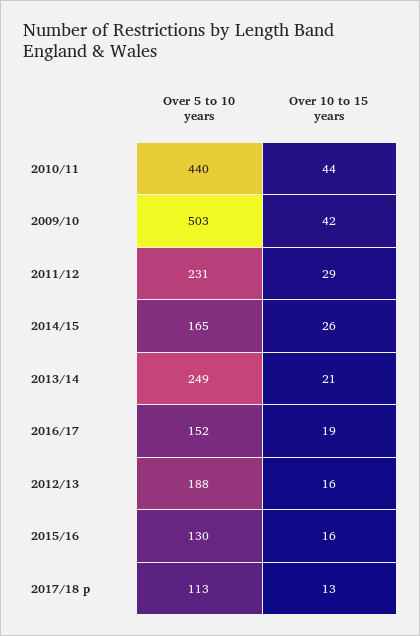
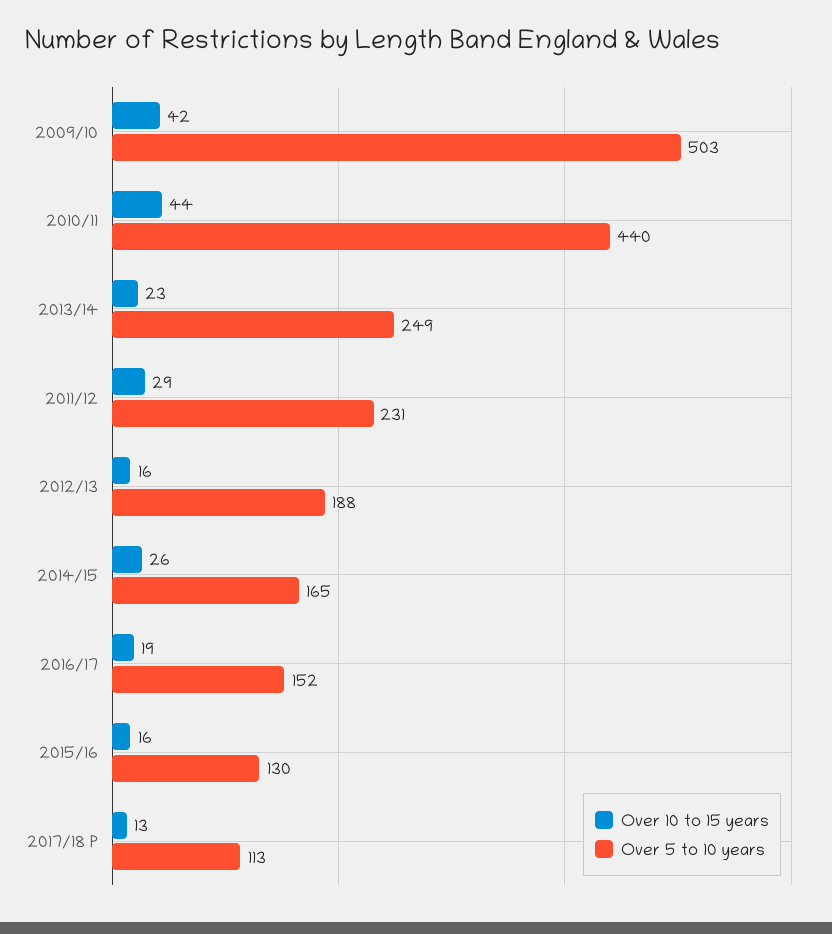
Over 10 to 15 years, 2013/14: 21 -> 23

